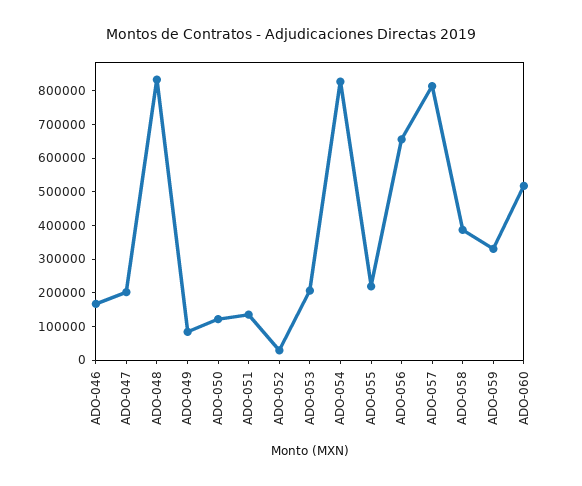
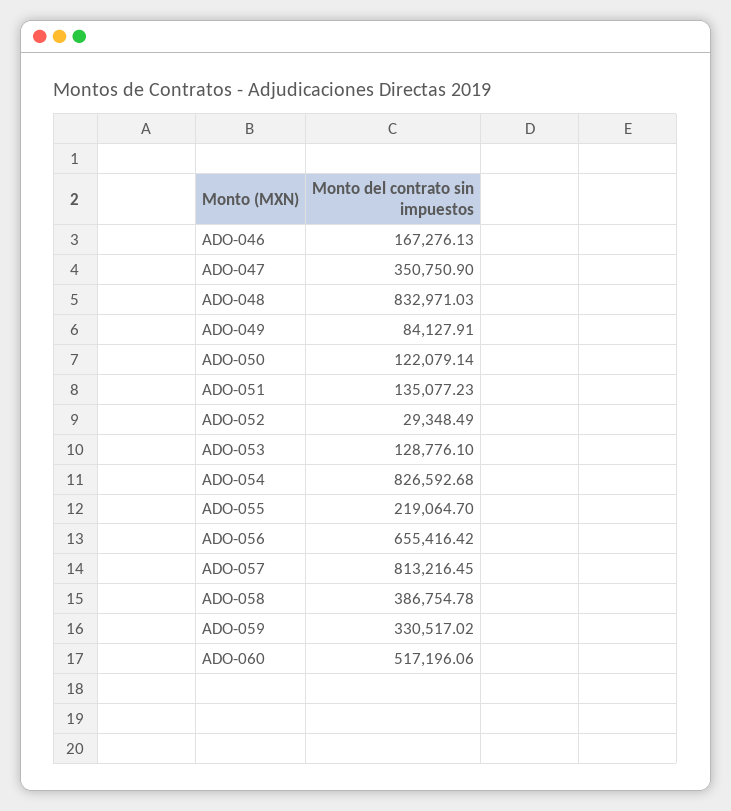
ADO-047: 200000 -> 350750.9
ADO-053: 200000 -> 128776.1

